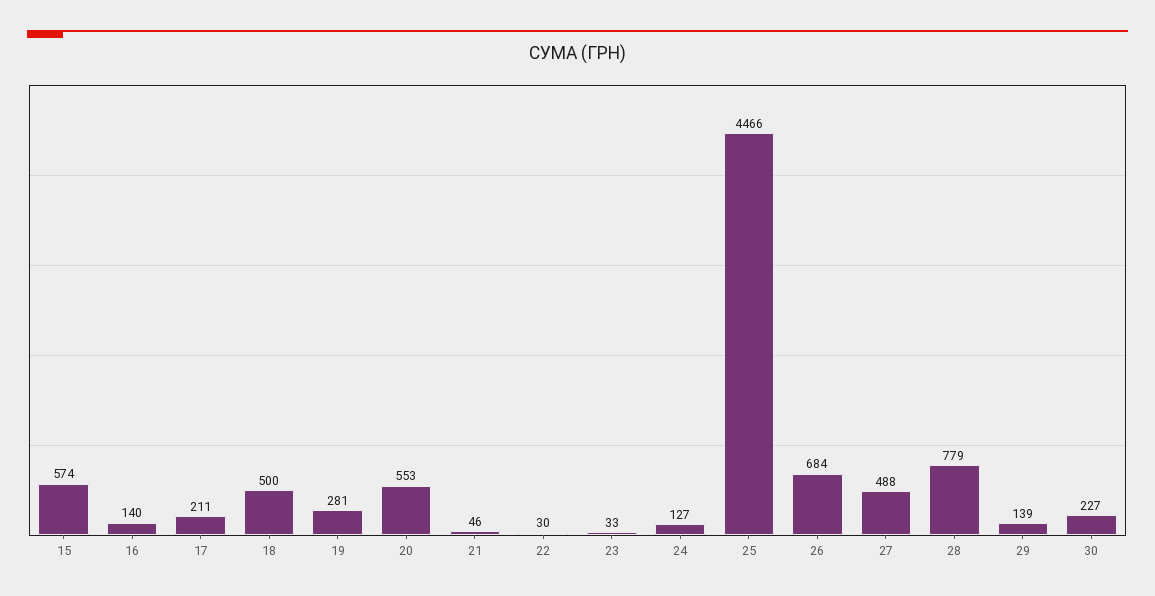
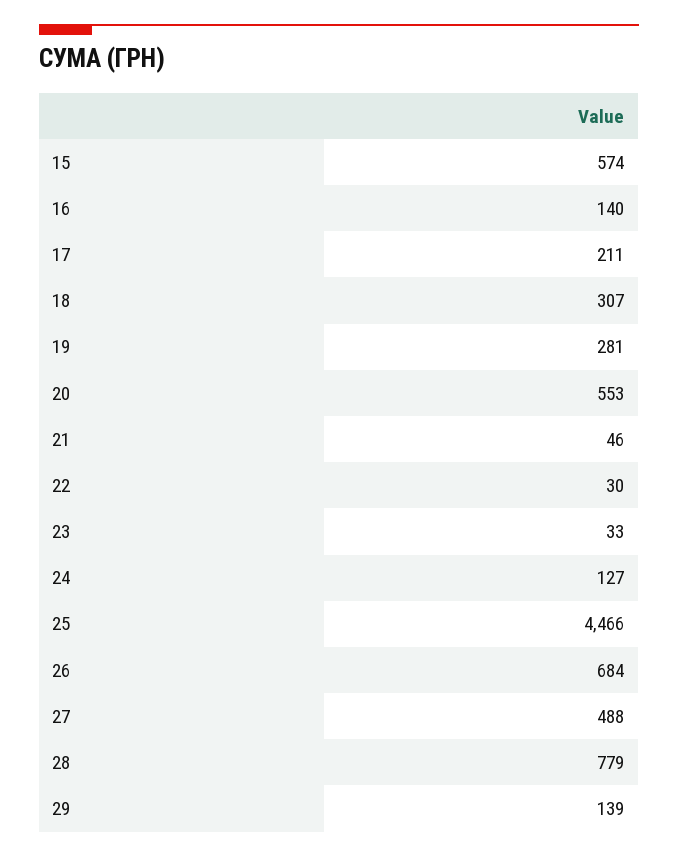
18: 500 -> 307
30: 227 -> none

